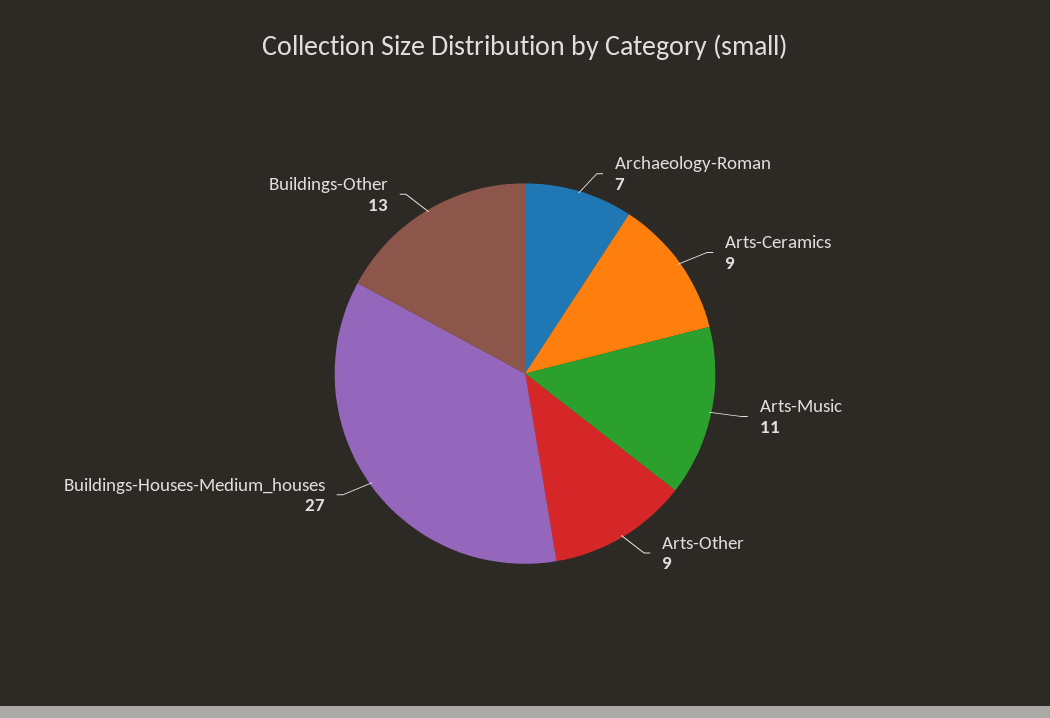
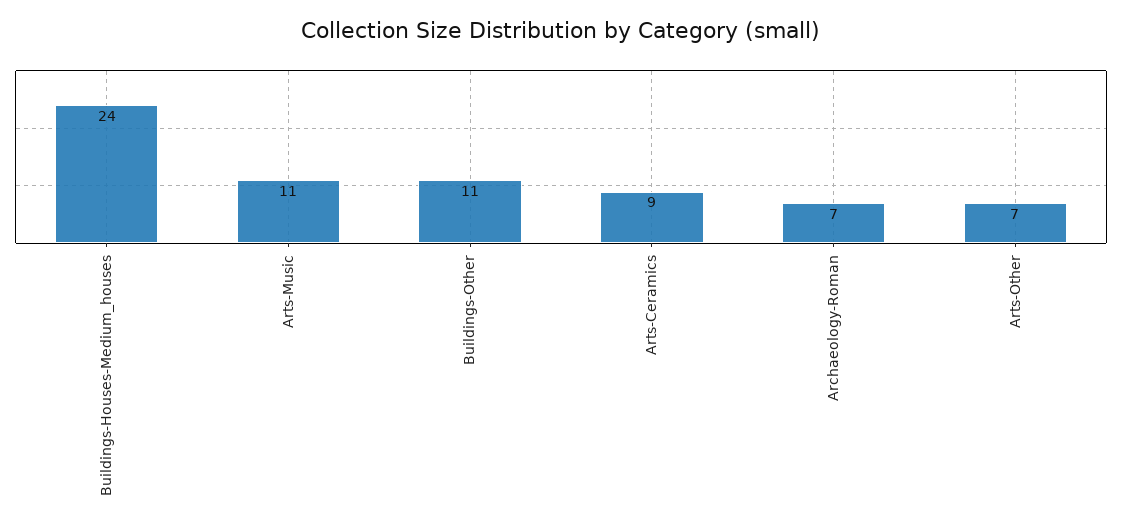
Arts-Other: 9 -> 7
Buildings-Houses-Medium_houses: 27 -> 24
Buildings-Other: 13 -> 11

